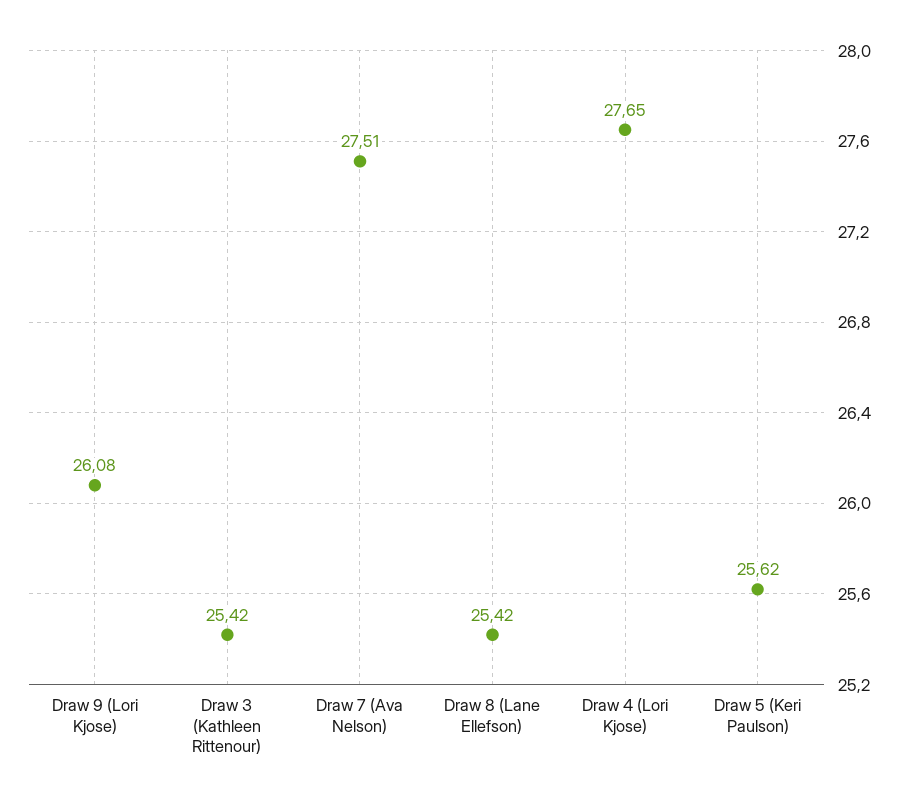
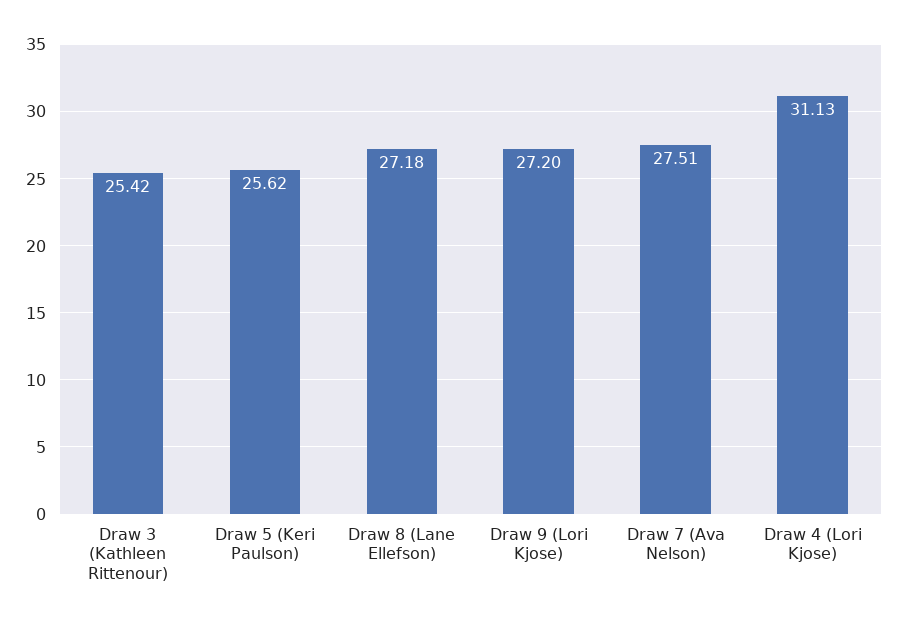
Draw 9 (Lori Kjose): 26.08 -> 27.2
Draw 8 (Lane Ellefson): 25.42 -> 27.18
Draw 4 (Lori Kjose): 27.65 -> 31.13

